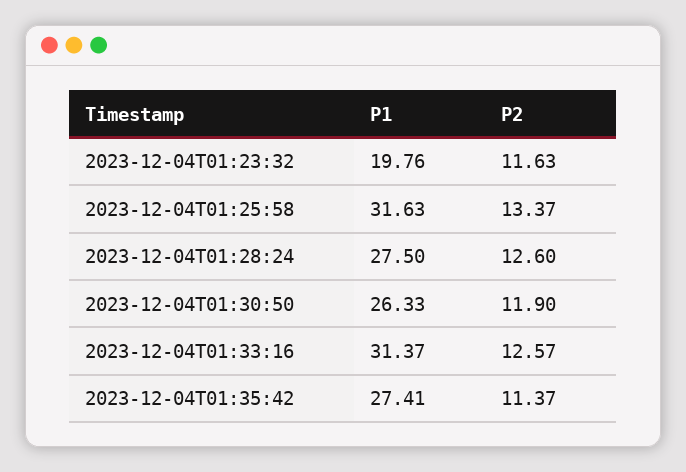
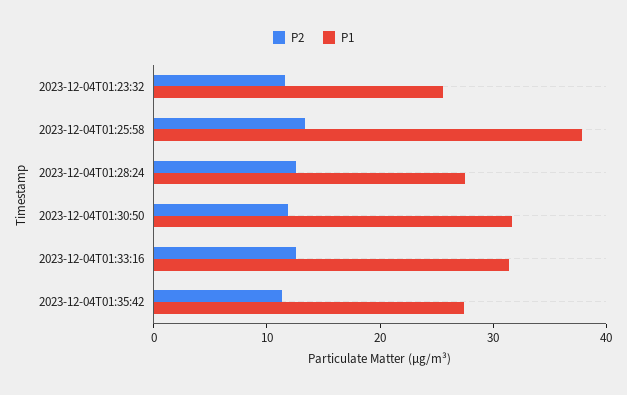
P1, 2023-12-04T01:23:32: 19.76 -> 26
P1, 2023-12-04T01:25:58: 31.63 -> 38
P1, 2023-12-04T01:30:50: 26.33 -> 32

